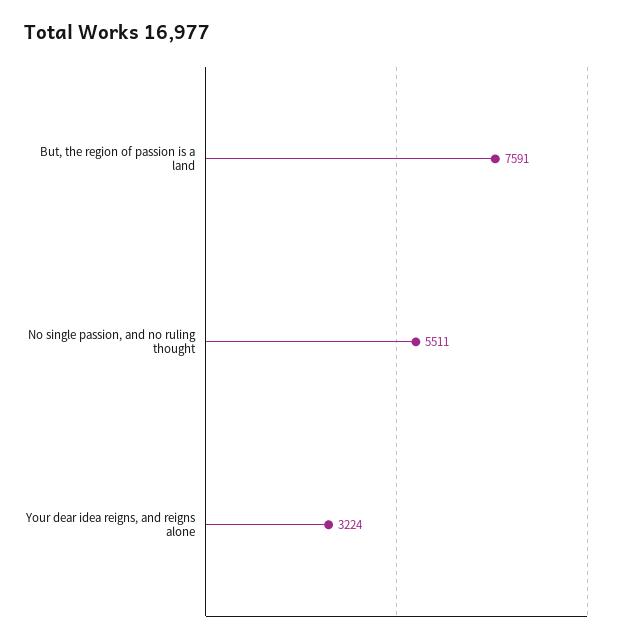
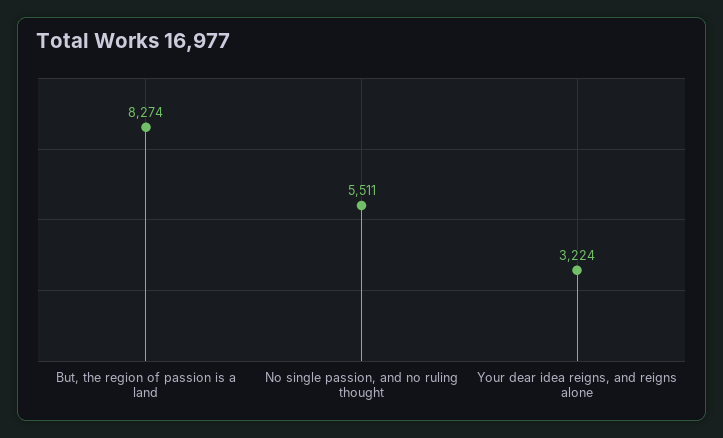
But, the region of passion is a land: 7591 -> 8274

